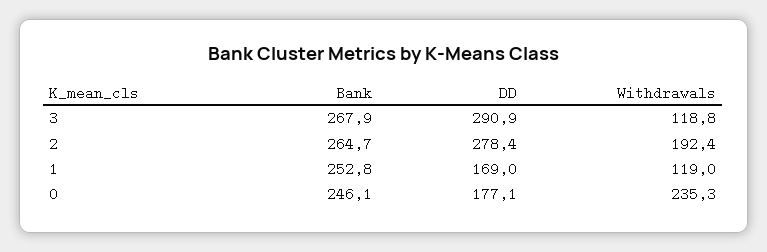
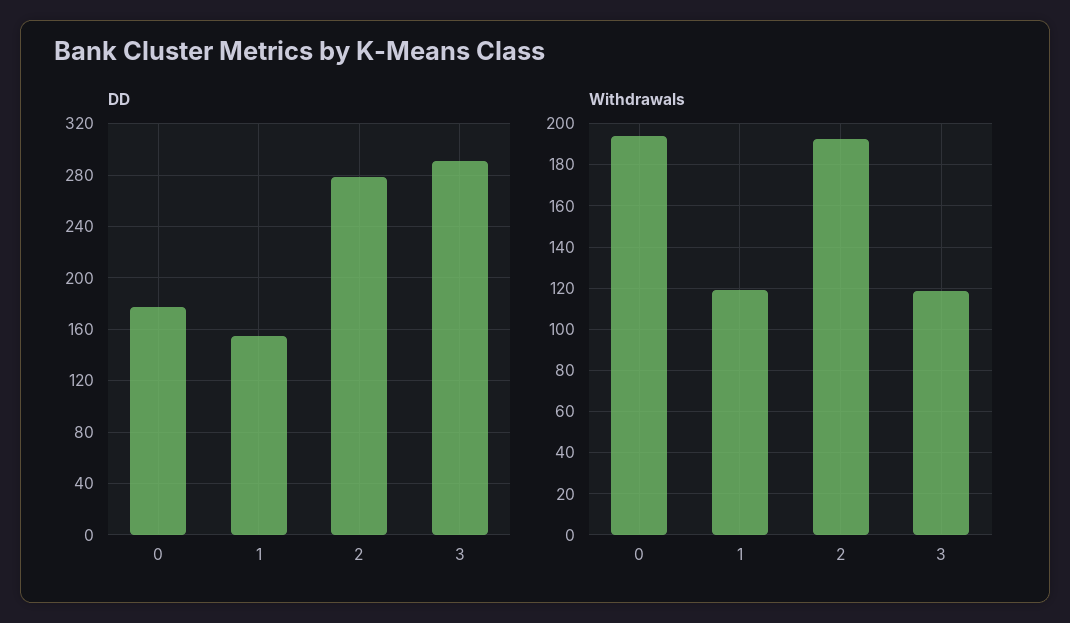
Bank, 3: 267.9 -> none
Bank, 2: 264.7 -> none
Bank, 1: 252.8 -> none
DD, 1: 169 -> 155
Bank, 0: 246.1 -> none
Withdrawals, 0: 235.3 -> 195

